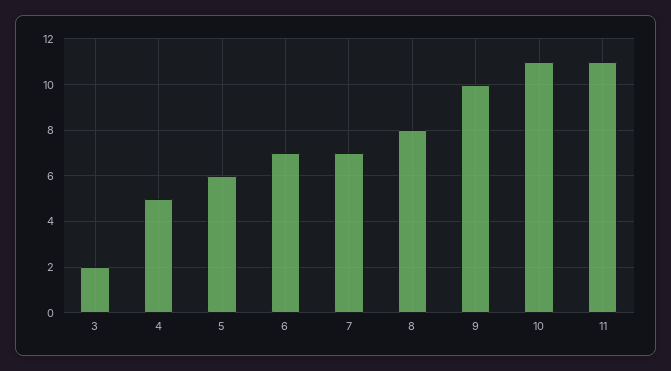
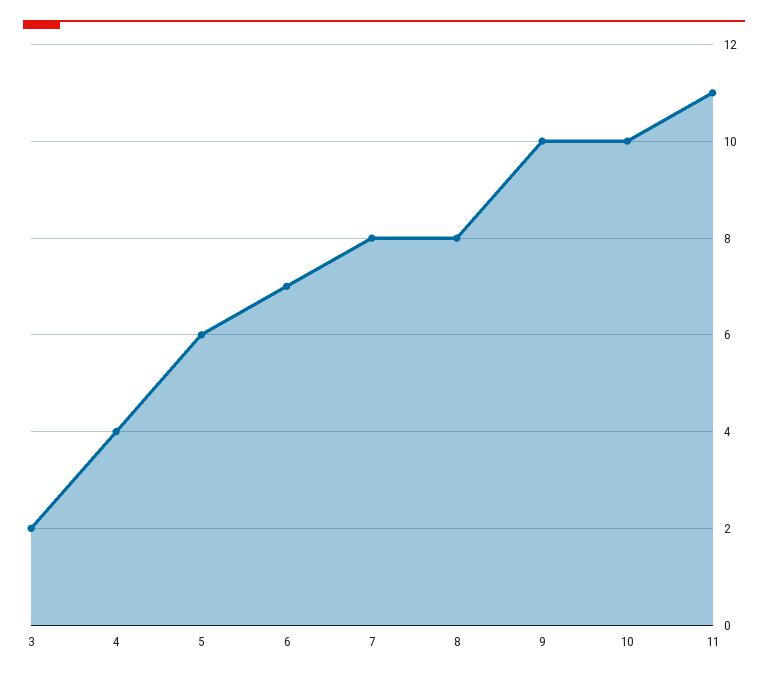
4: 5 -> 4
7: 7 -> 8
10: 11 -> 10

